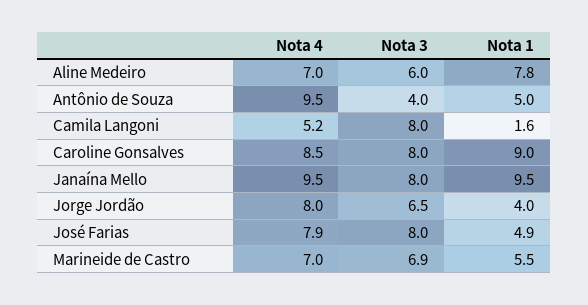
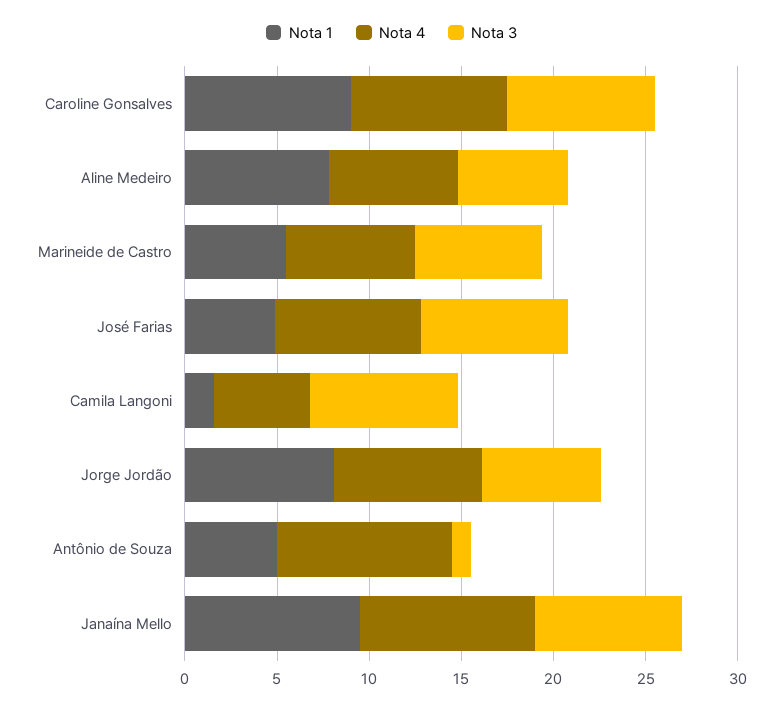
Nota 3, Antônio de Souza: 4 -> 1
Nota 1, Jorge Jordão: 4 -> 8

